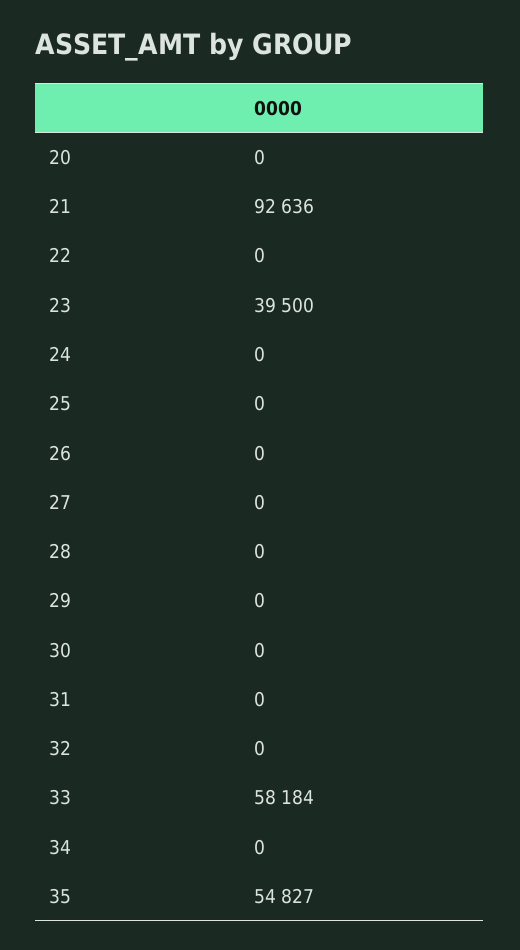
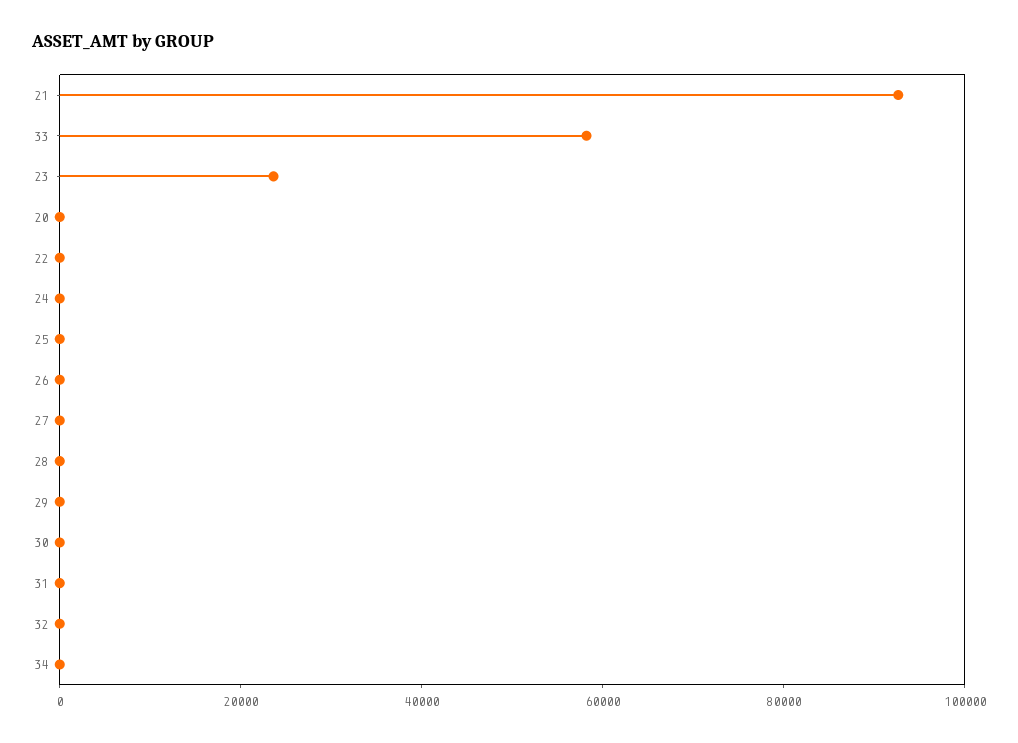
23: 39500 -> 25000
35: 54827 -> none

